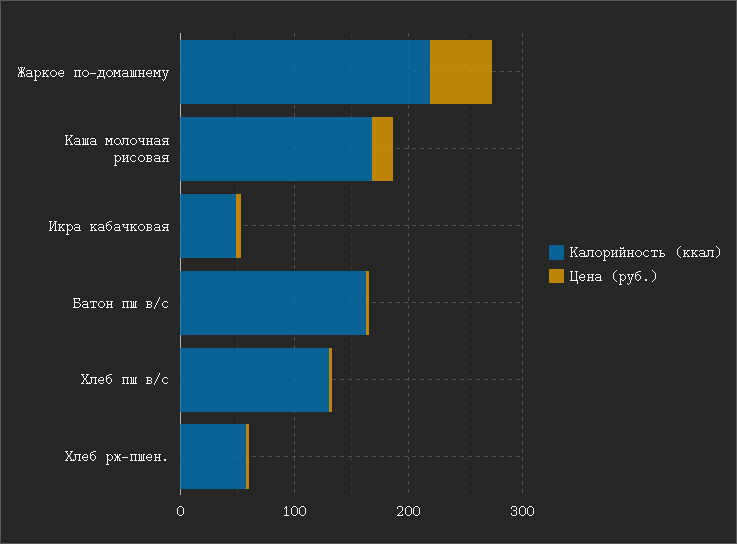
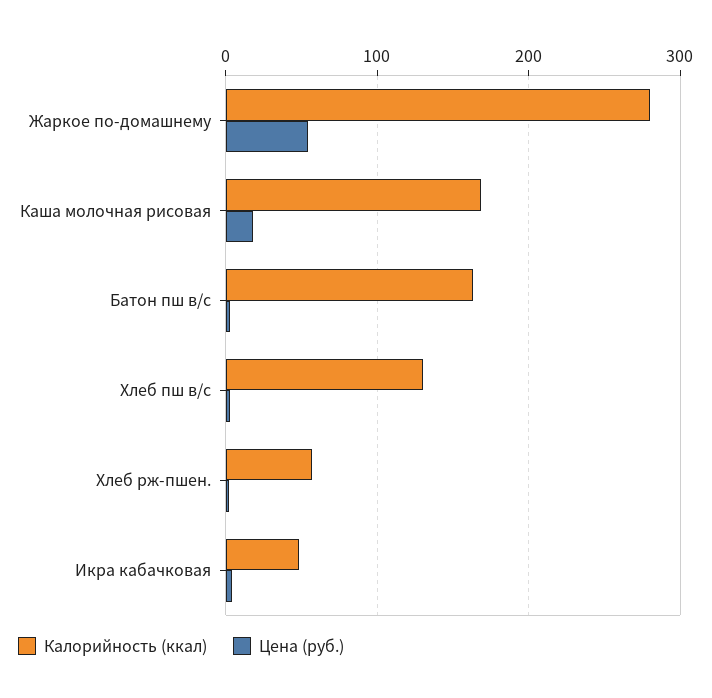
Калорийность (ккал), Жаркое по-домашнему: 220 -> 280

